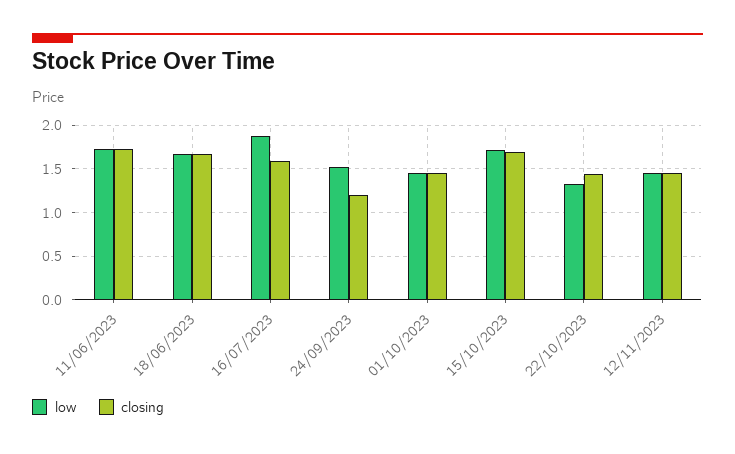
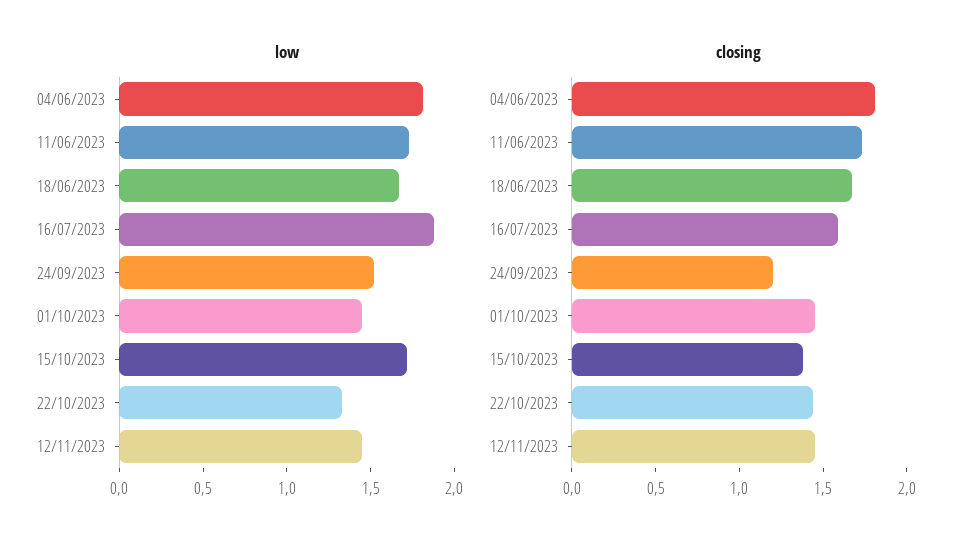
closing, 15/10/2023: 1.7 -> 1.4
low, 04/06/2023: none -> 1.8
closing, 04/06/2023: none -> 1.8

